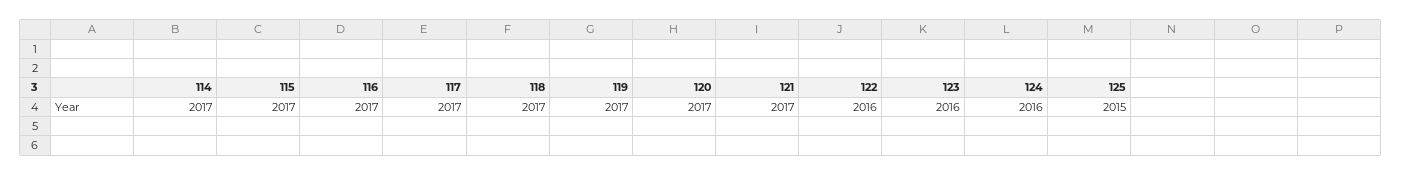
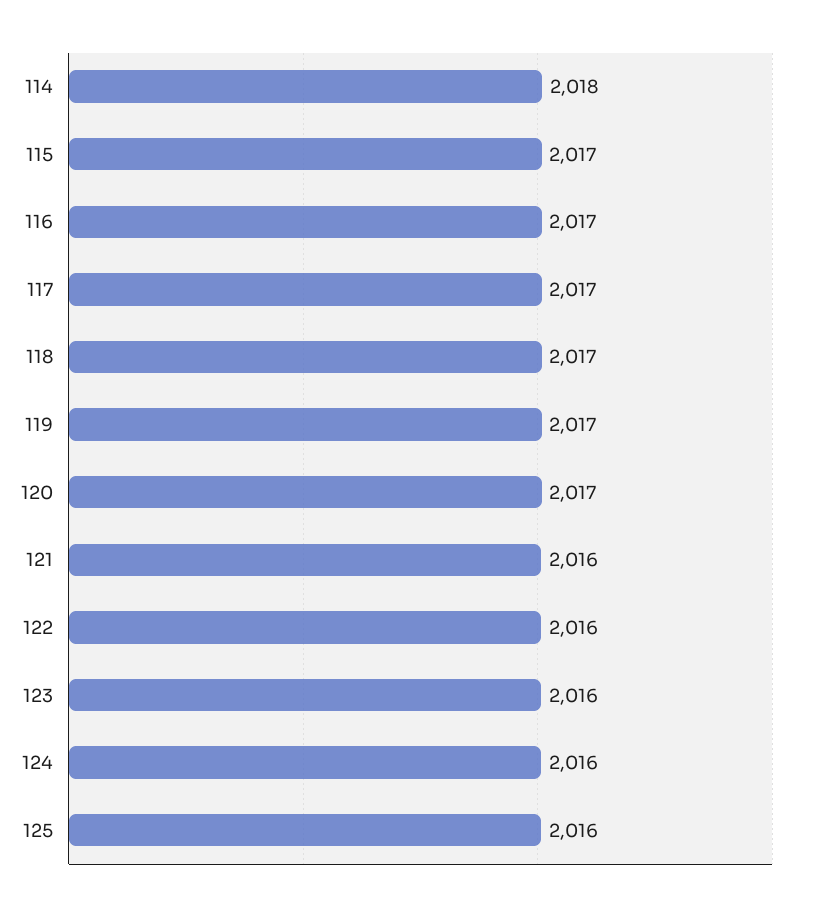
114: 2017 -> 2018
121: 2017 -> 2016
125: 2015 -> 2016

